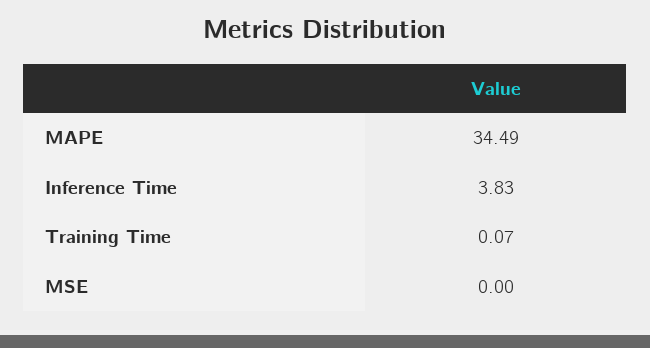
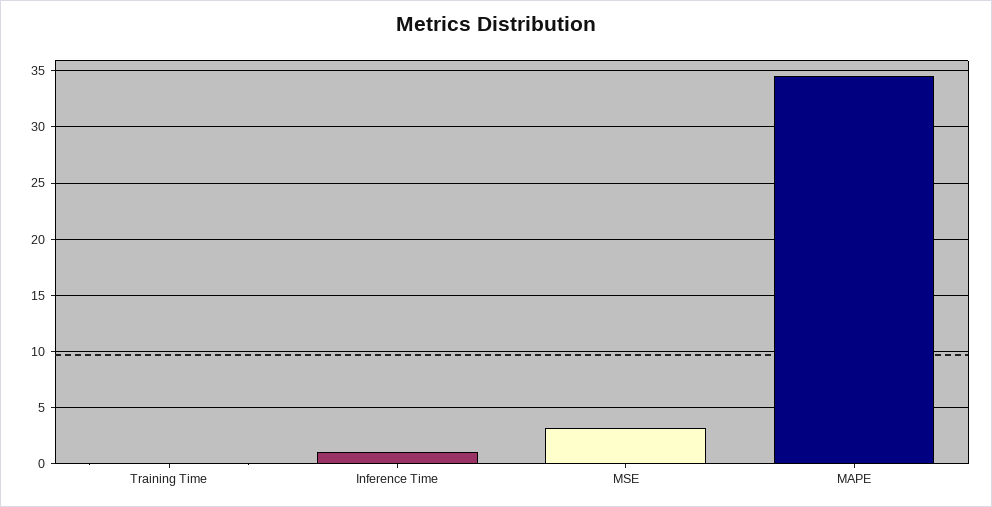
Inference Time: 3.83 -> 1
MSE: 0 -> 3

